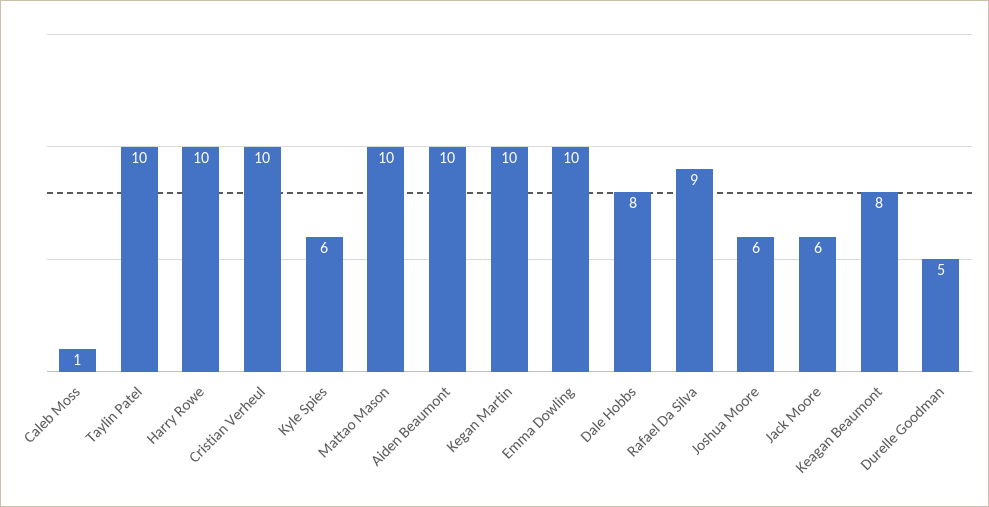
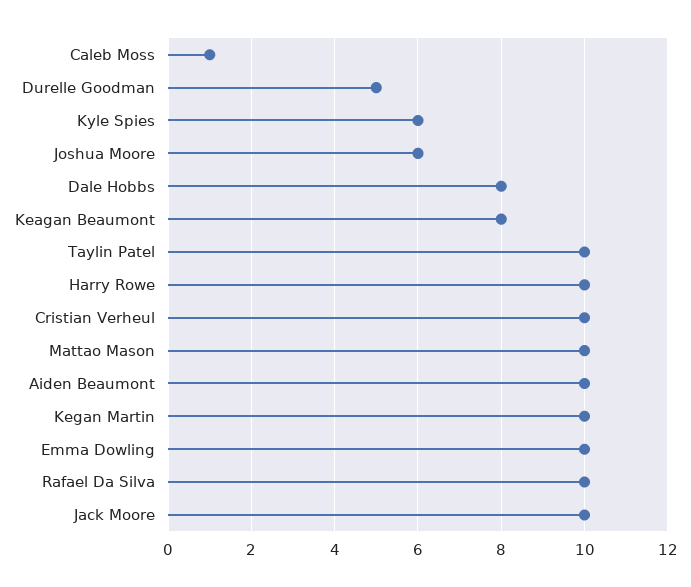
Rafael Da Silva: 9 -> 10
Jack Moore: 6 -> 10

